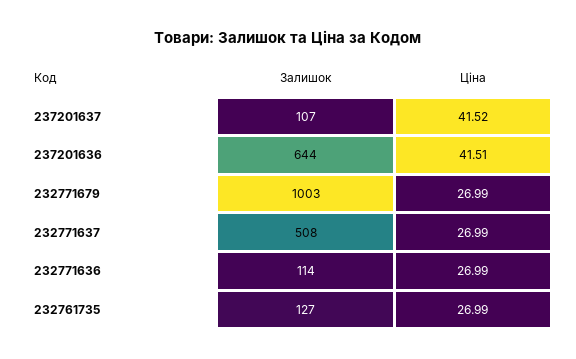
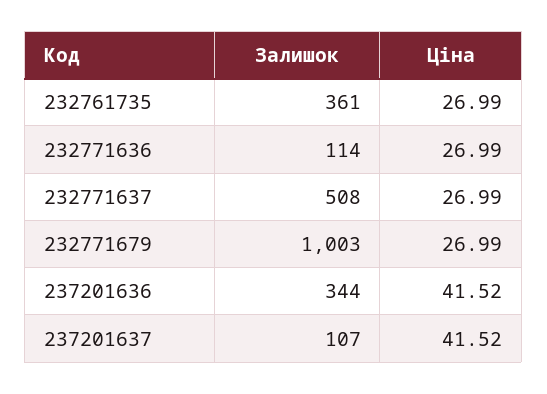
Залишок, 237201636: 644 -> 344
Ціна, 237201636: 41.51 -> 41.52
Залишок, 232761735: 127 -> 361

